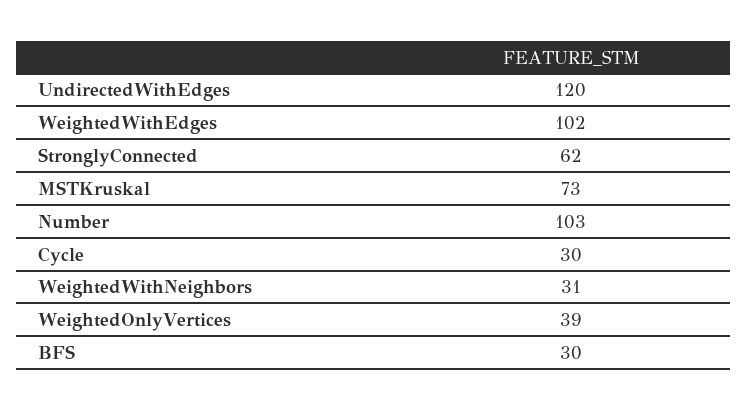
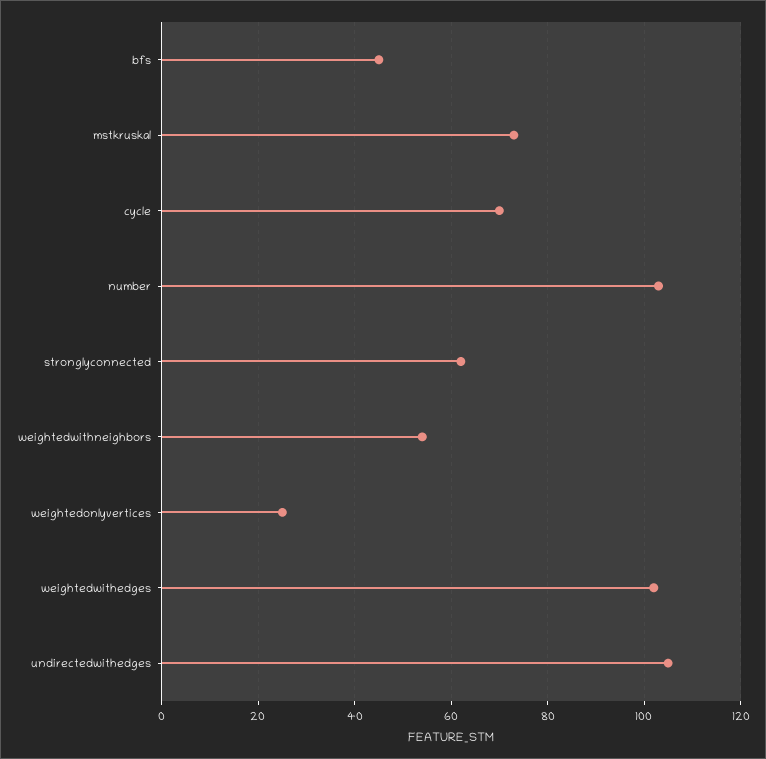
UndirectedWithEdges: 120 -> 105
Cycle: 30 -> 70
WeightedWithNeighbors: 31 -> 55
WeightedOnlyVertices: 39 -> 25
BFS: 30 -> 45

